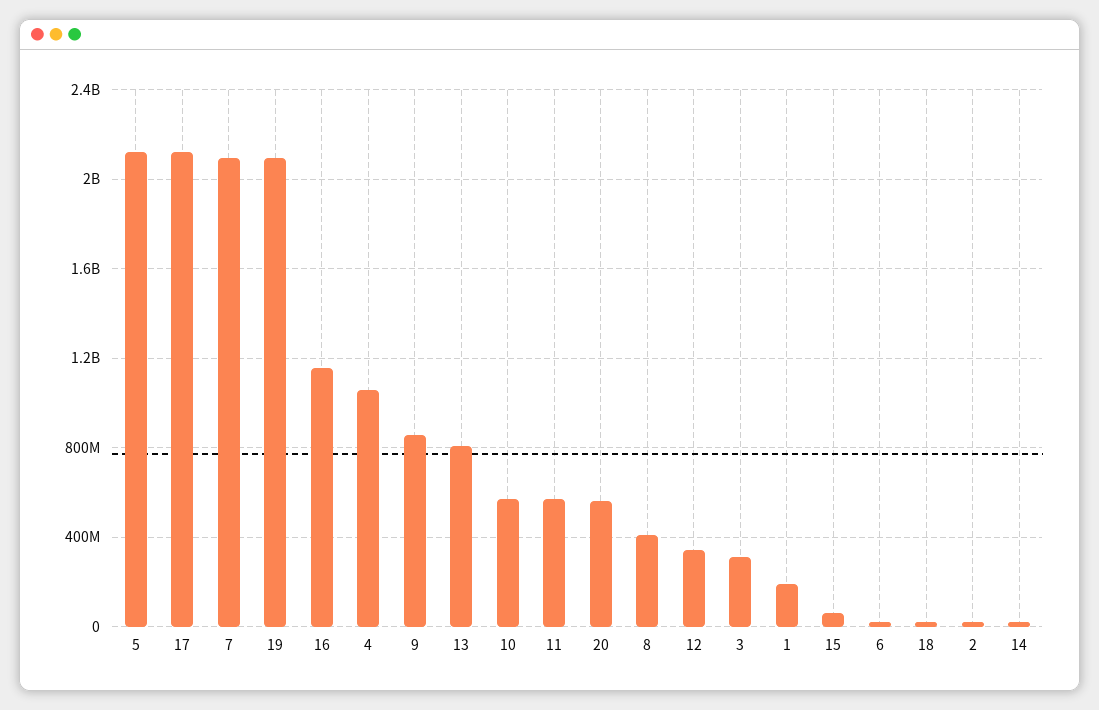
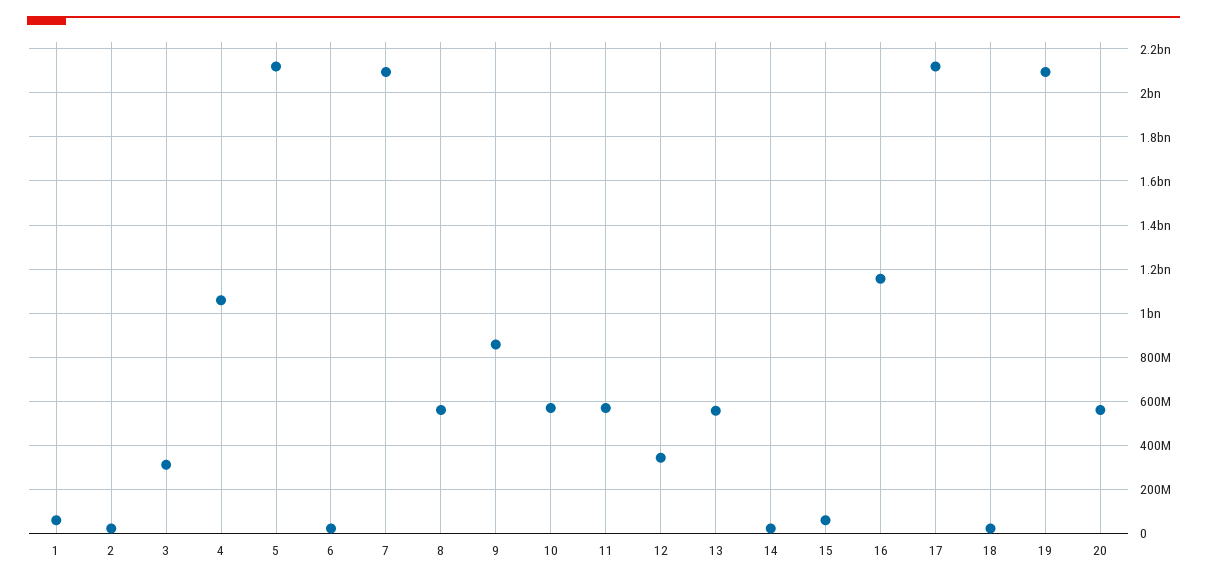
13: 800000000 -> 550000000
8: 400000000 -> 550000000
1: 200000000 -> 50000000

